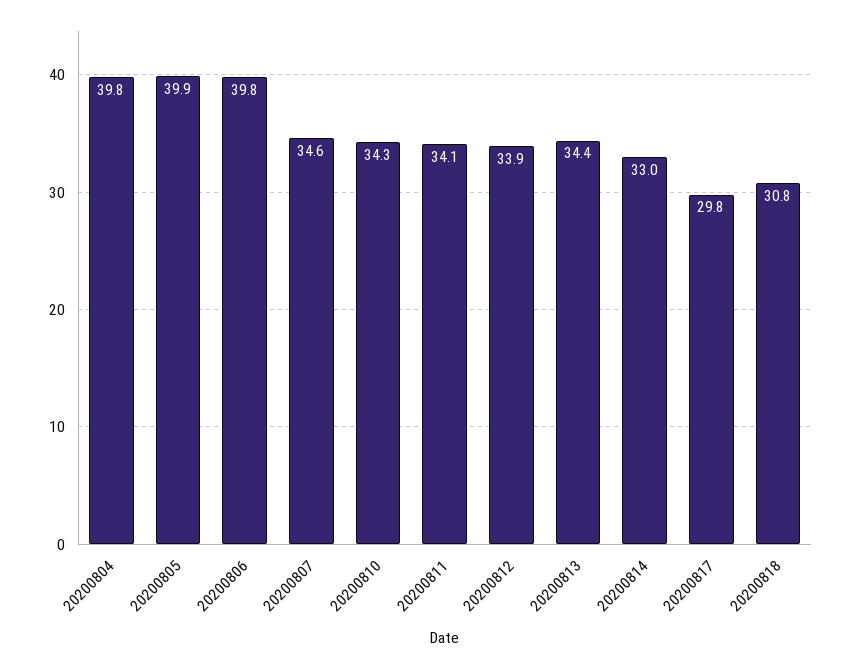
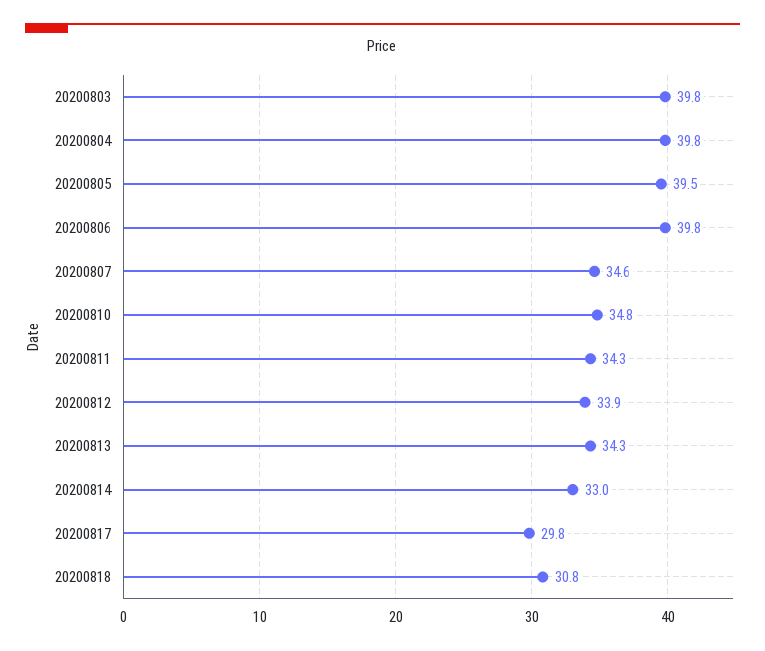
20200805: 39.9 -> 39.5
20200810: 34.3 -> 34.8
20200811: 34.1 -> 34.3
20200813: 34.4 -> 34.3
20200803: none -> 39.8

